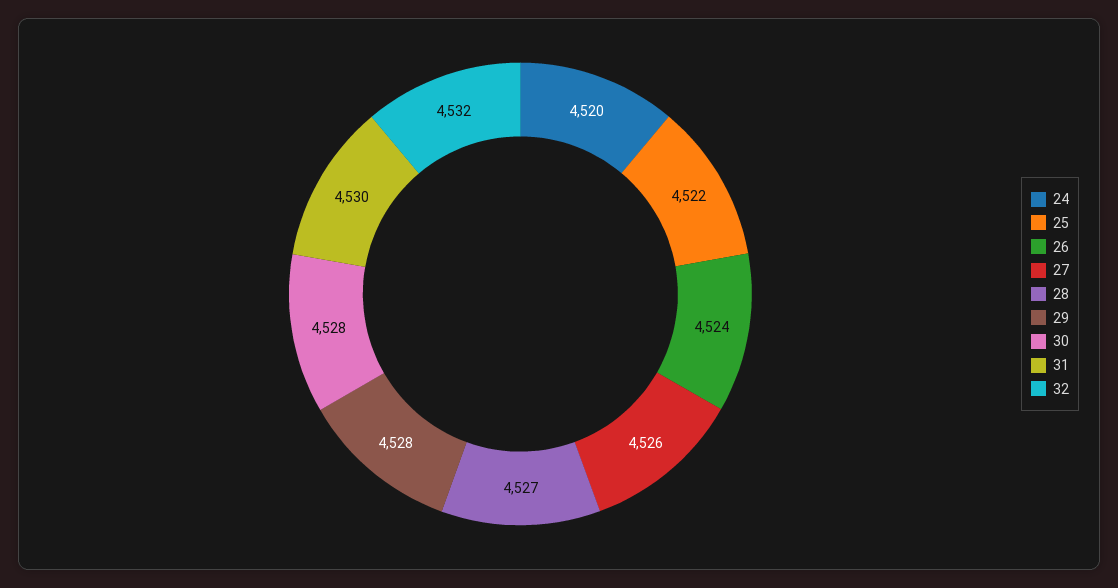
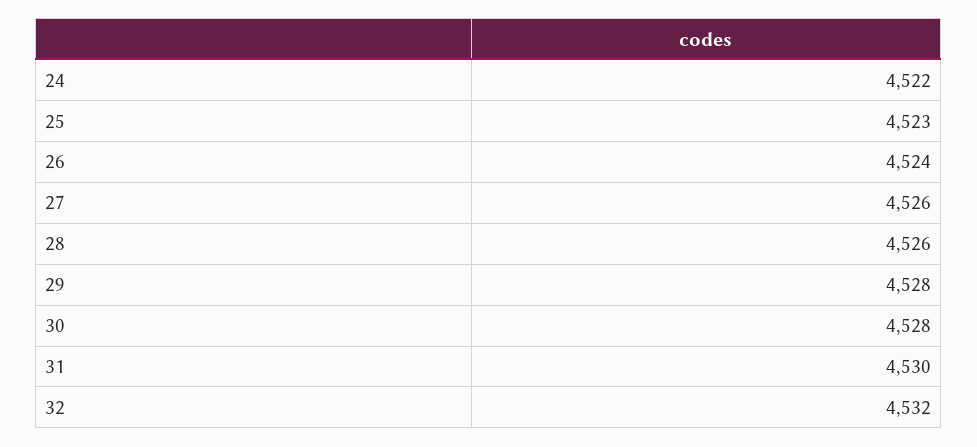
24: 4520 -> 4522
25: 4522 -> 4523
28: 4527 -> 4526

